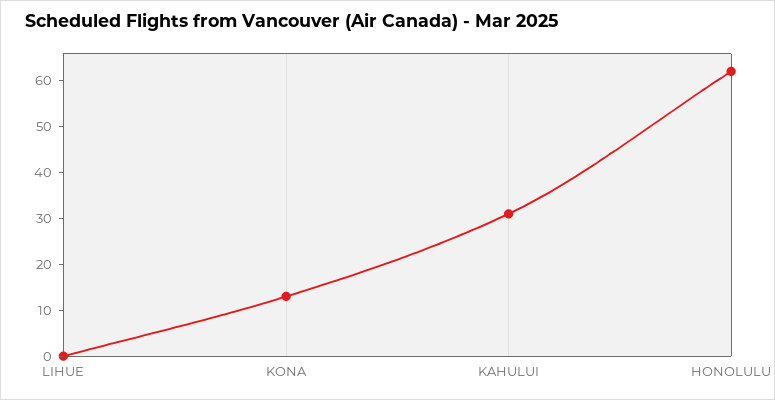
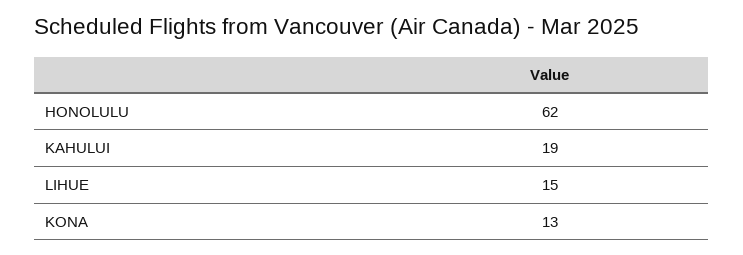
LIHUE: 0 -> 15
KAHULUI: 30 -> 19

